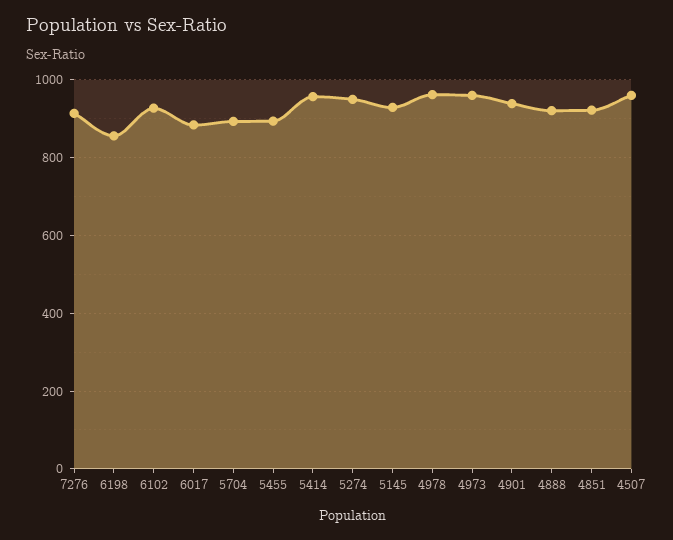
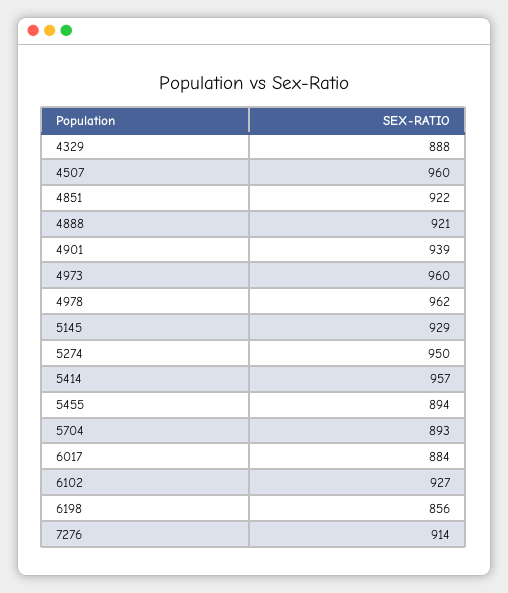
4329: none -> 888

